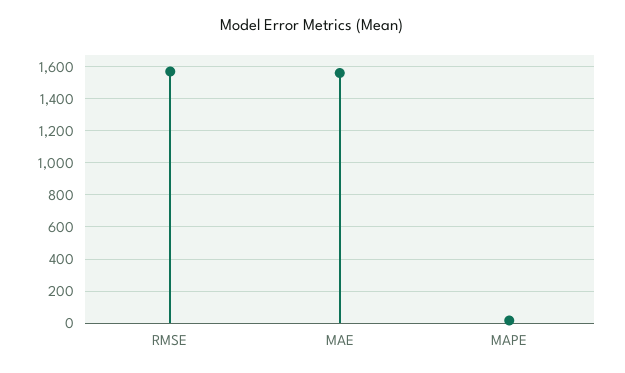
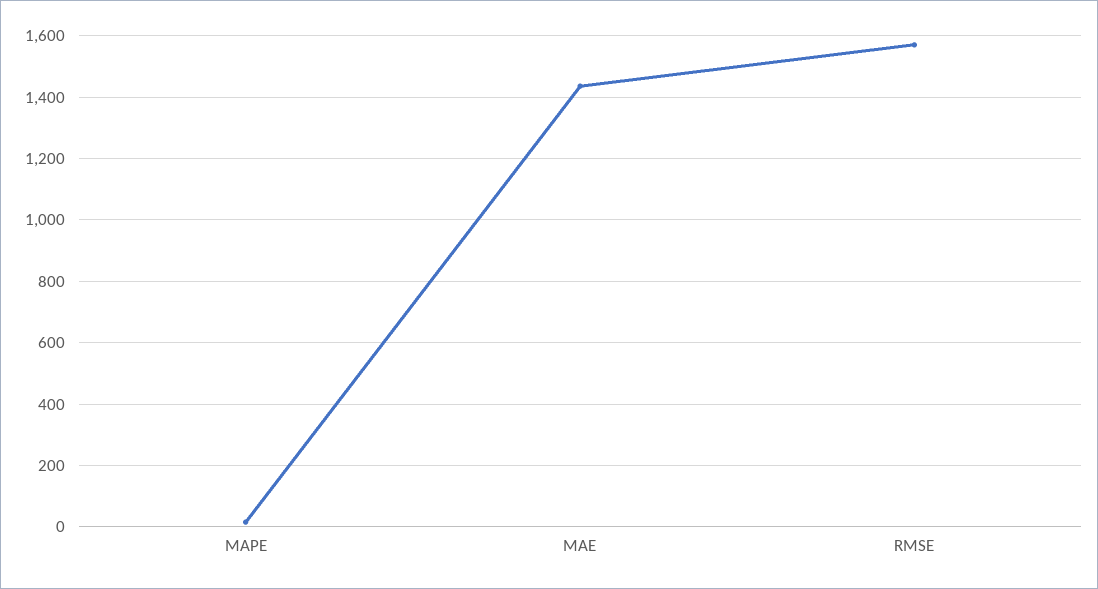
MAE: 1550 -> 1440

